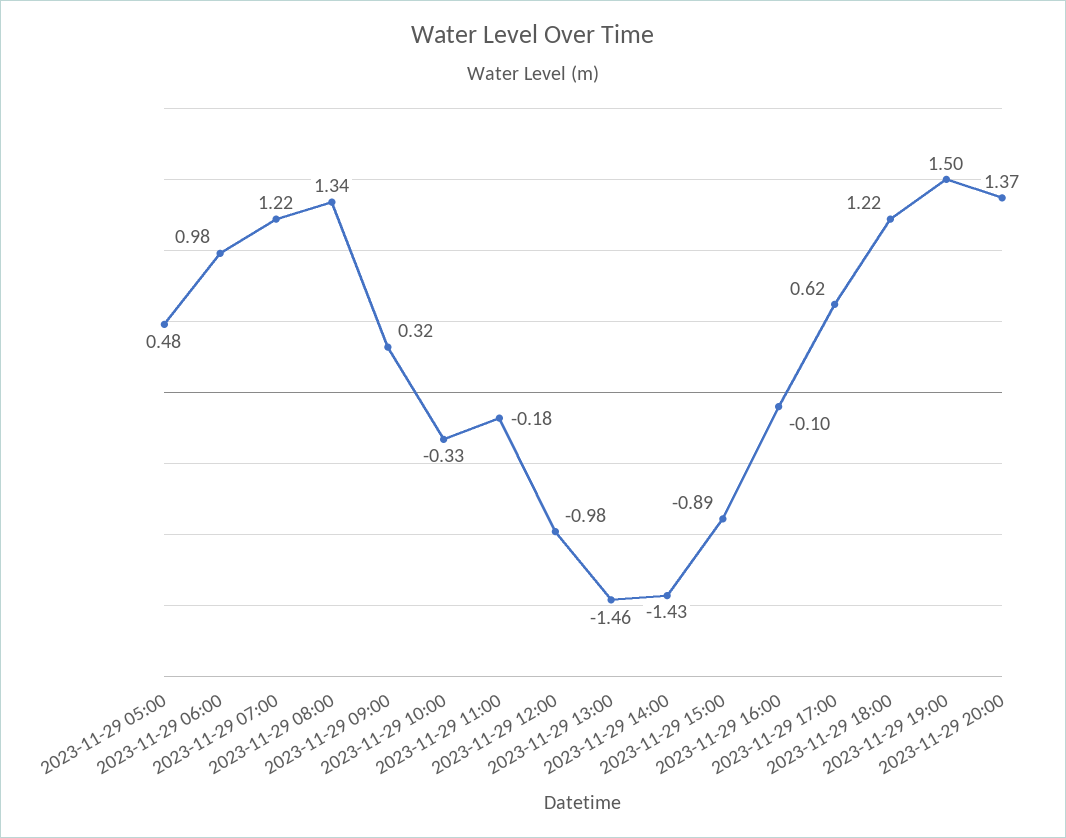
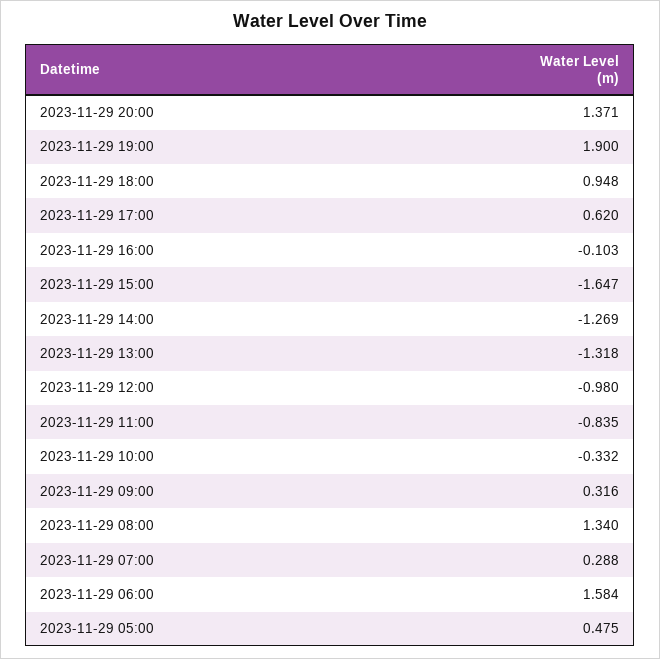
2023-11-29 06:00: 0.98 -> 1.584
2023-11-29 07:00: 1.22 -> 0.288
2023-11-29 11:00: -0.18 -> -0.835
2023-11-29 13:00: -1.46 -> -1.318
2023-11-29 14:00: -1.43 -> -1.269
2023-11-29 15:00: -0.89 -> -1.647
2023-11-29 18:00: 1.22 -> 0.948
2023-11-29 19:00: 1.5 -> 1.9

